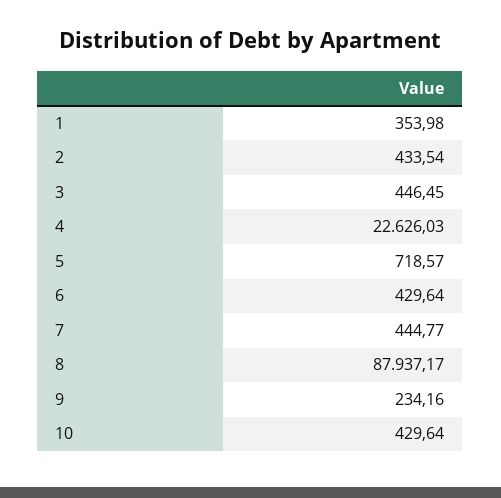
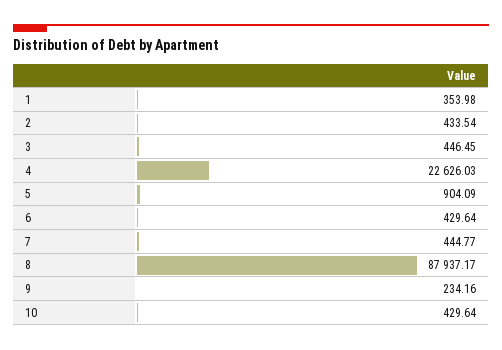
5: 718.57 -> 904.09

